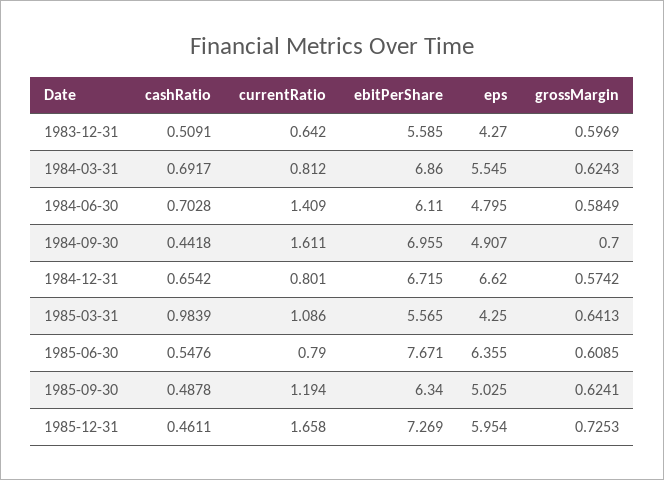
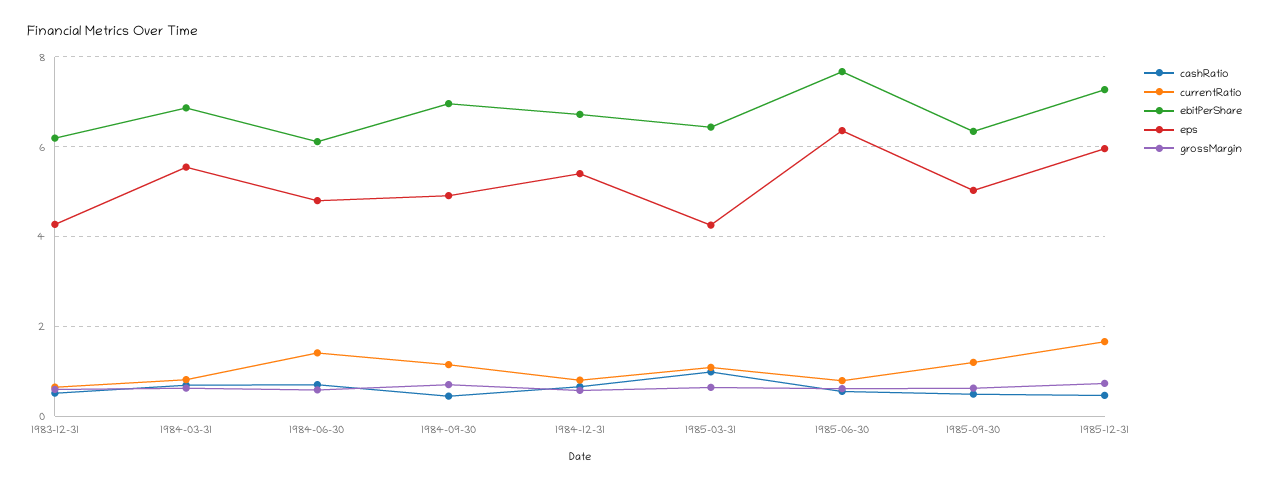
ebitPerShare, 1983-12-31: 5.585 -> 6.2
currentRatio, 1984-09-30: 1.611 -> 1.2
eps, 1984-12-31: 6.62 -> 5.4
ebitPerShare, 1985-03-31: 5.565 -> 6.4

